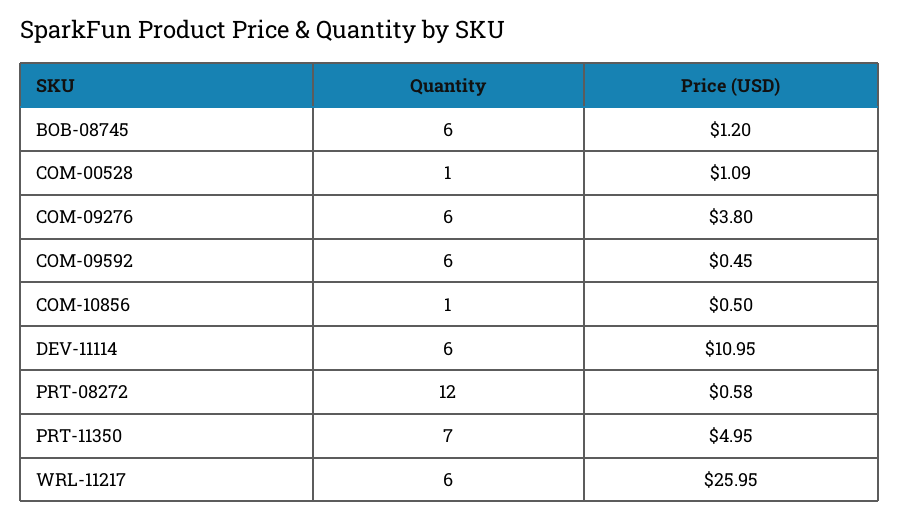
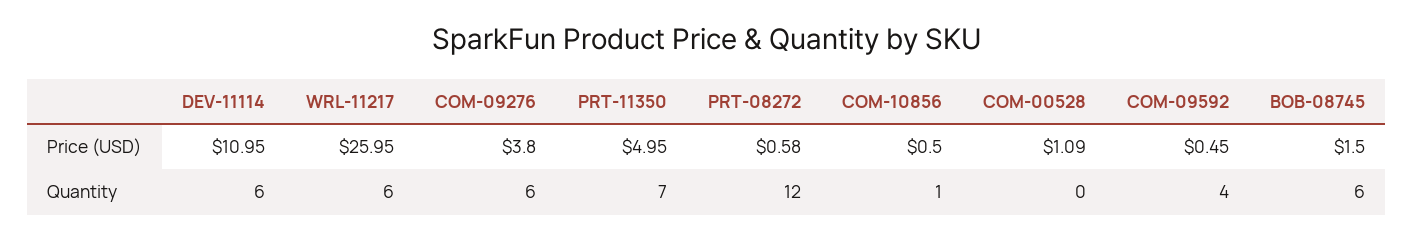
Price (USD), BOB-08745: 1.2 -> 1.5
Quantity, COM-00528: 1 -> 0
Quantity, COM-09592: 6 -> 4

